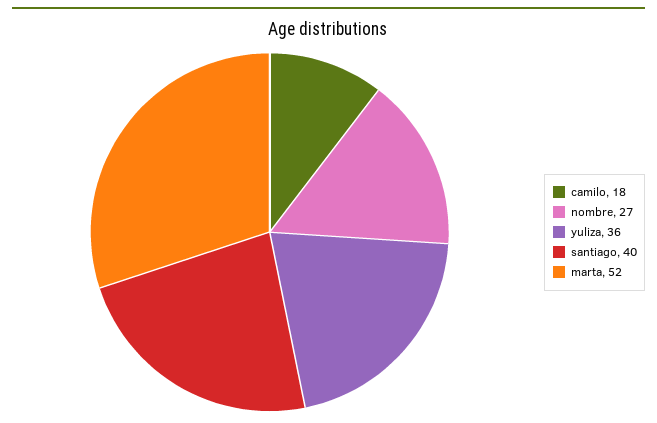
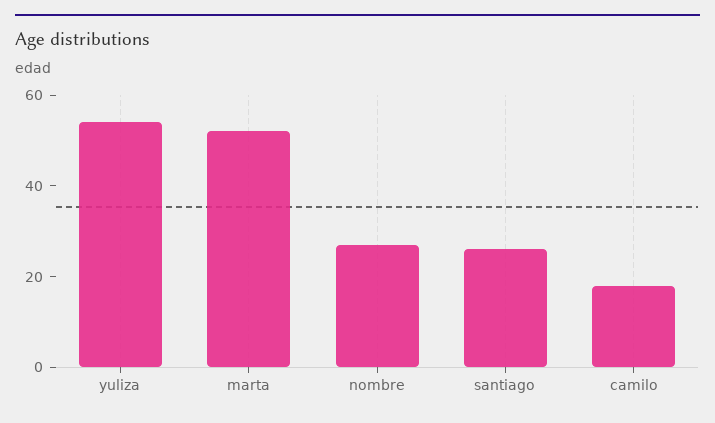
yuliza: 36 -> 55
santiago: 40 -> 25

